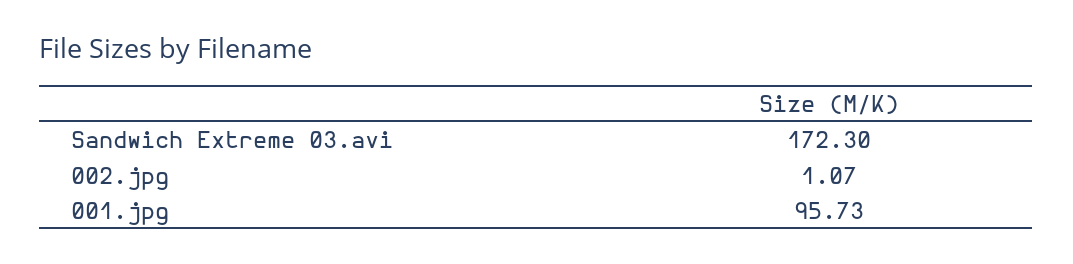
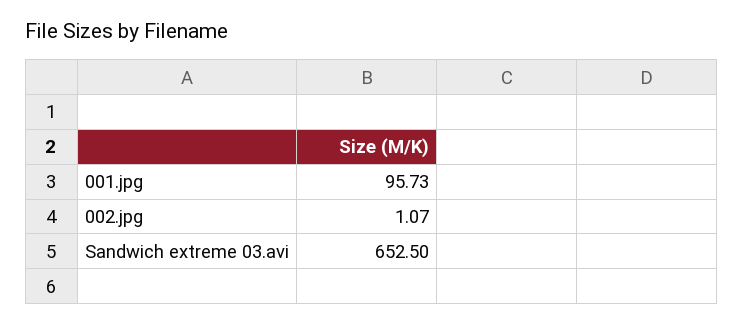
Sandwich Extreme 03.avi: 172.3 -> 652.5

